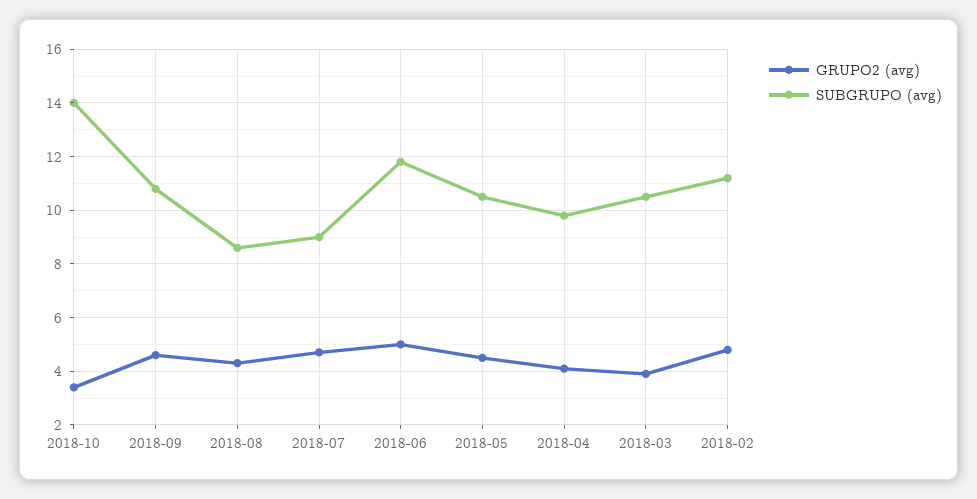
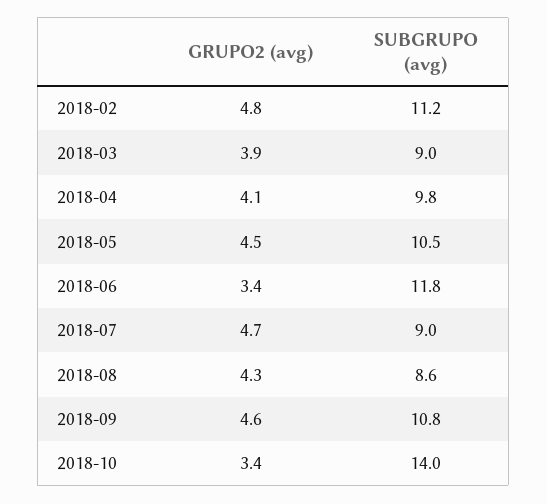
GRUPO2 (avg), 2018-06: 5 -> 3.4
SUBGRUPO (avg), 2018-03: 10.5 -> 9

